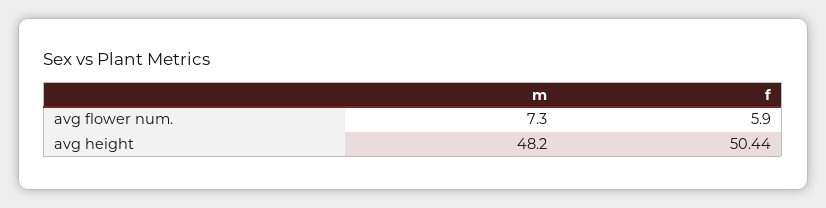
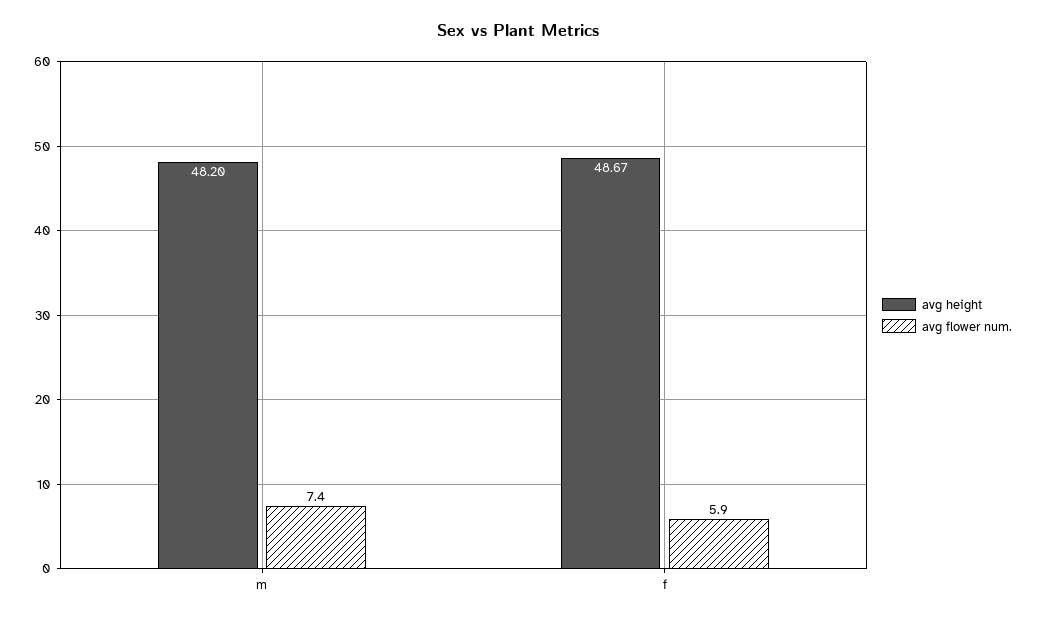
avg flower num., m: 7.3 -> 7.4
avg height, f: 50.44 -> 48.67

